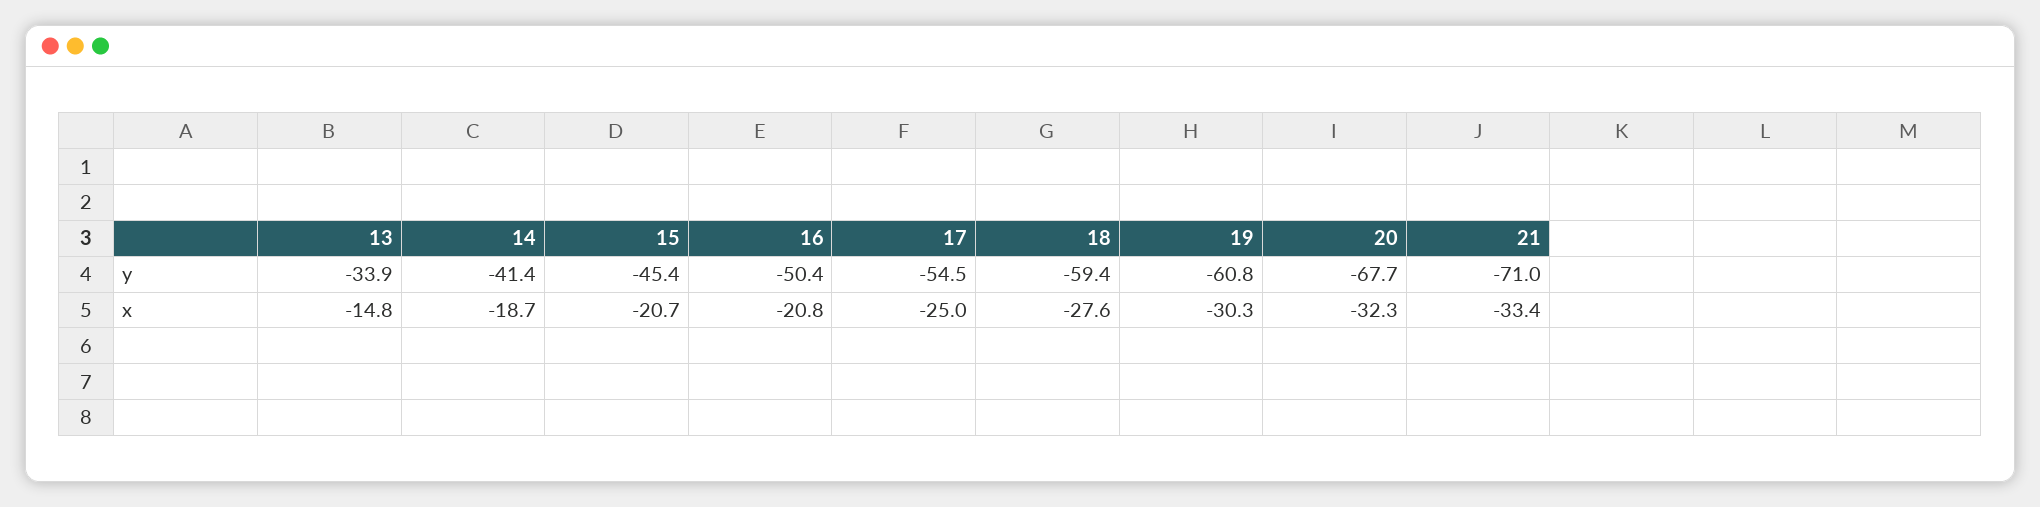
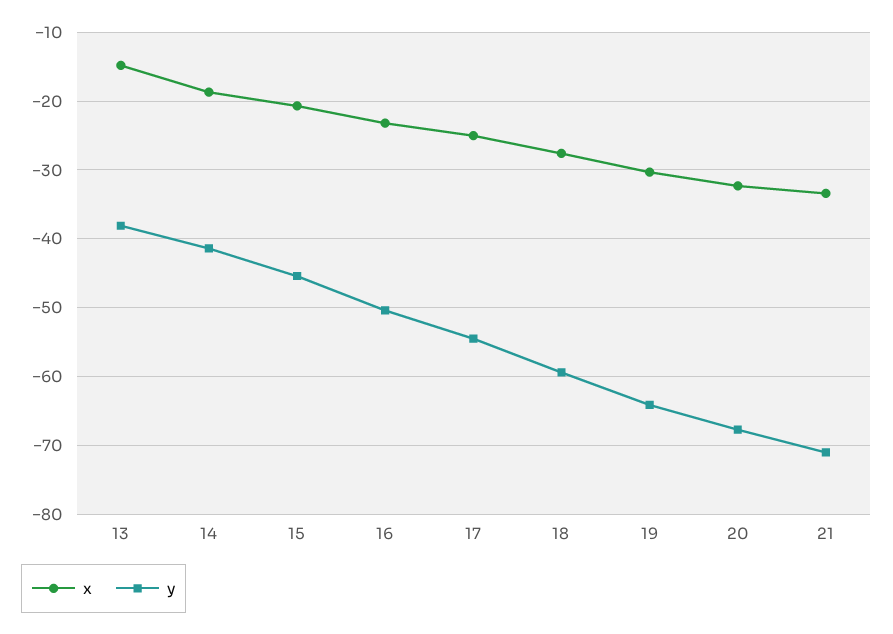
y, 13: -33.9 -> -38
y, 19: -60.8 -> -64
x, 16: -20.8 -> -23

